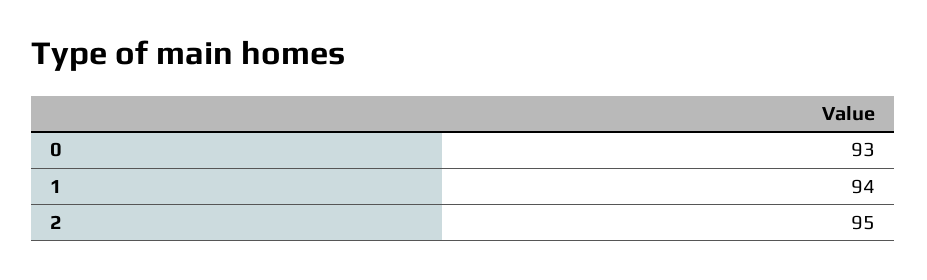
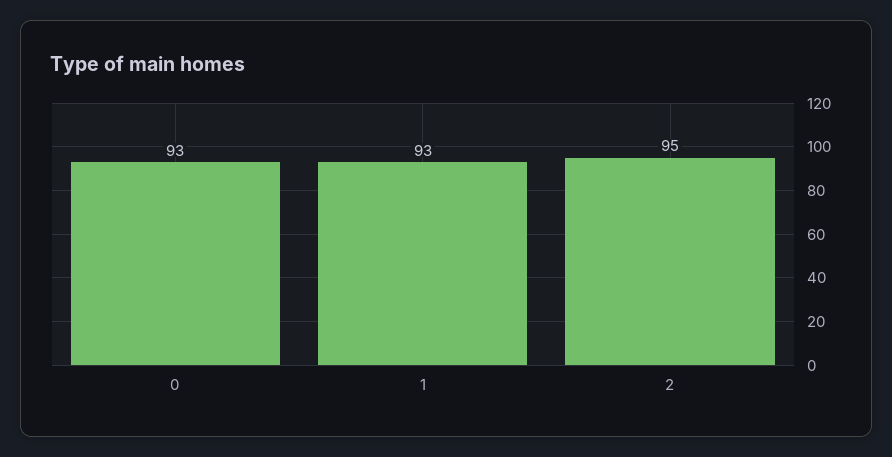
1: 94 -> 93

